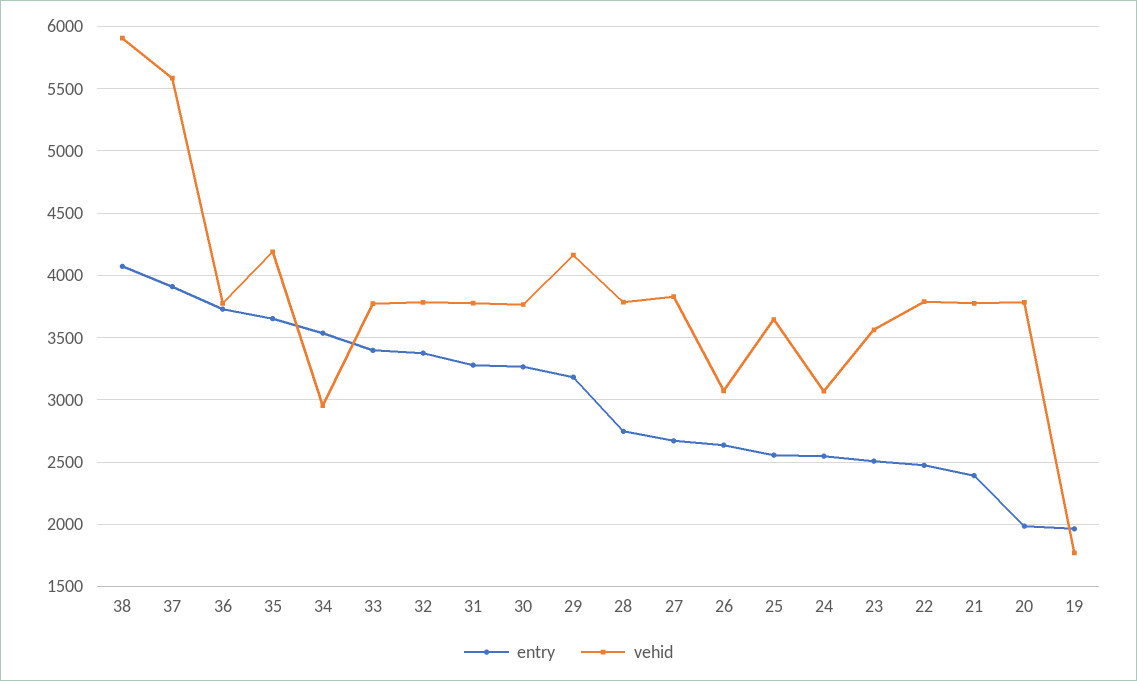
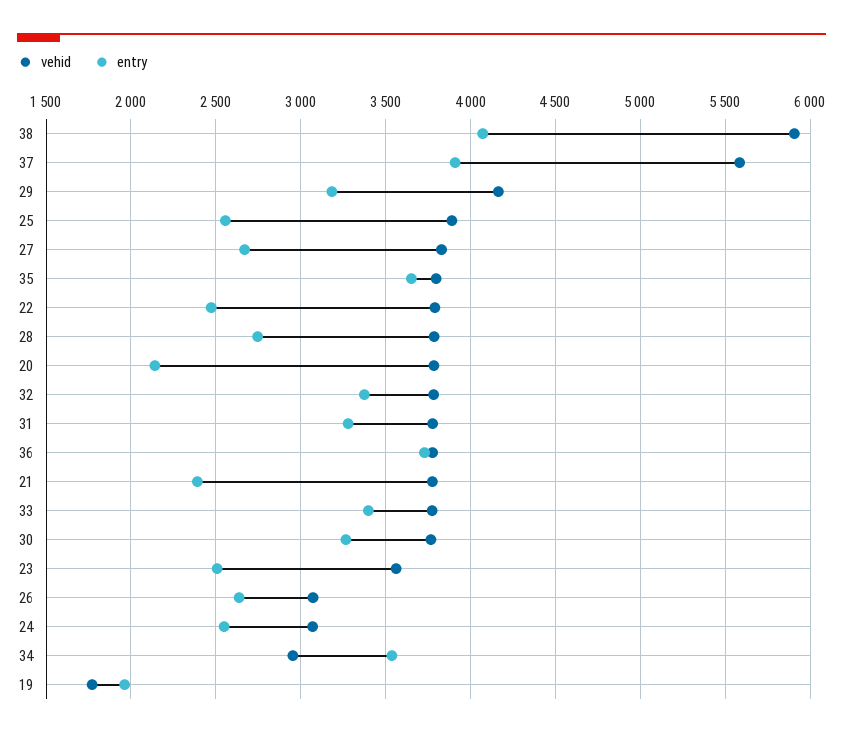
vehid, 35: 4200 -> 3800
vehid, 25: 3650 -> 3900
entry, 20: 2000 -> 2150

